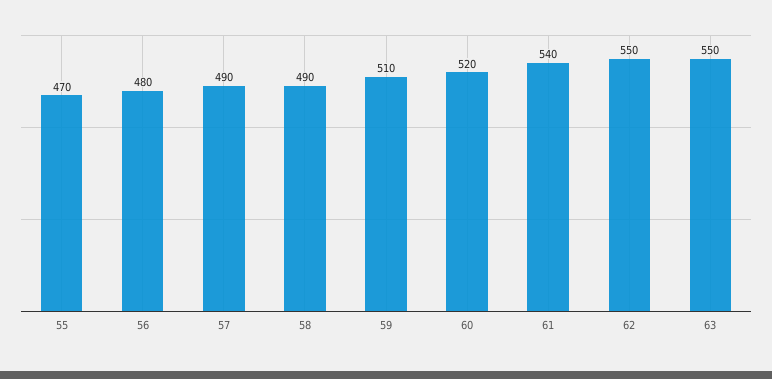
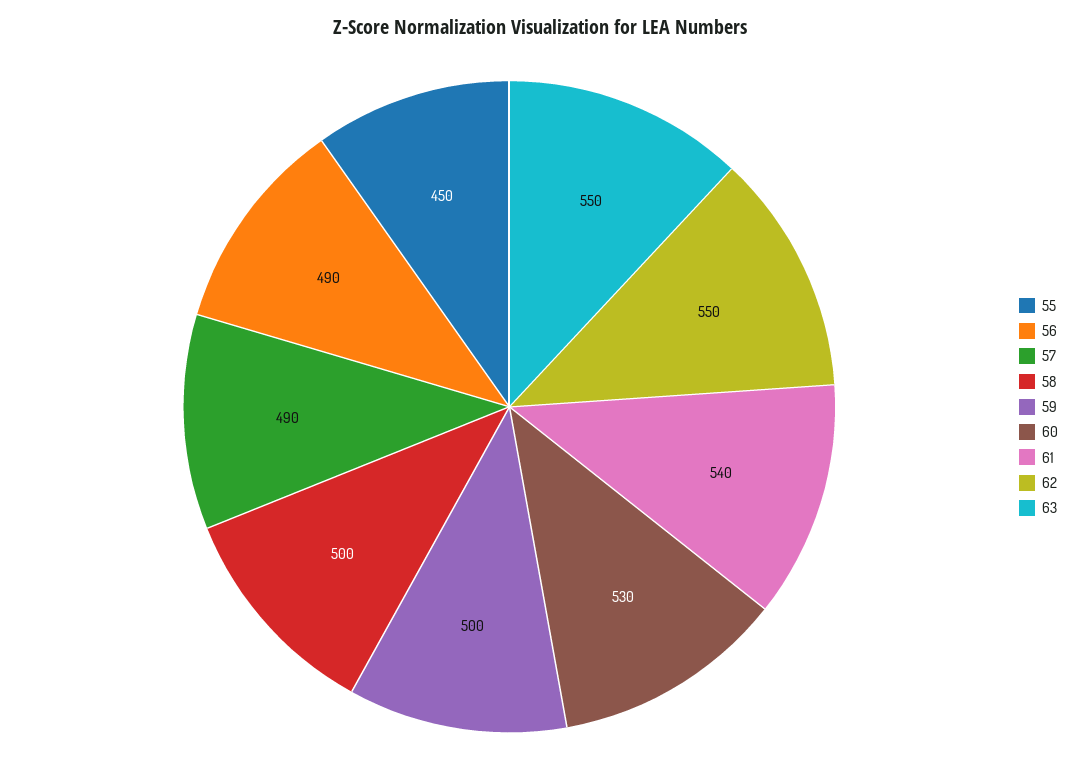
55: 470 -> 450
56: 480 -> 490
58: 490 -> 500
59: 510 -> 500
60: 520 -> 530

